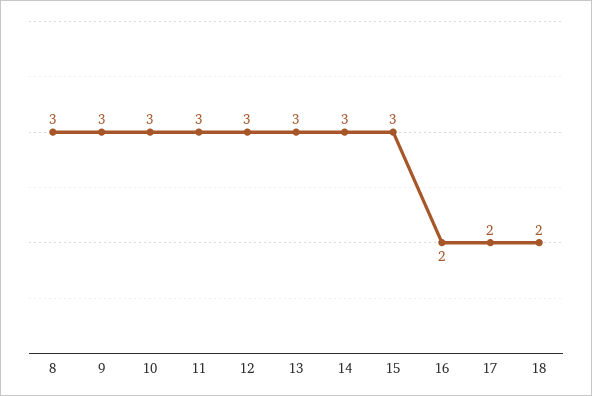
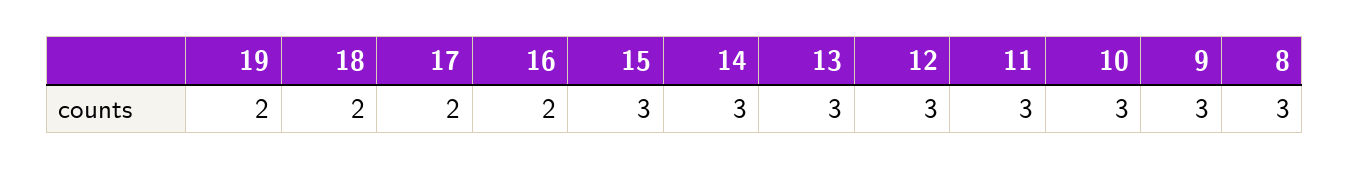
19: none -> 2

